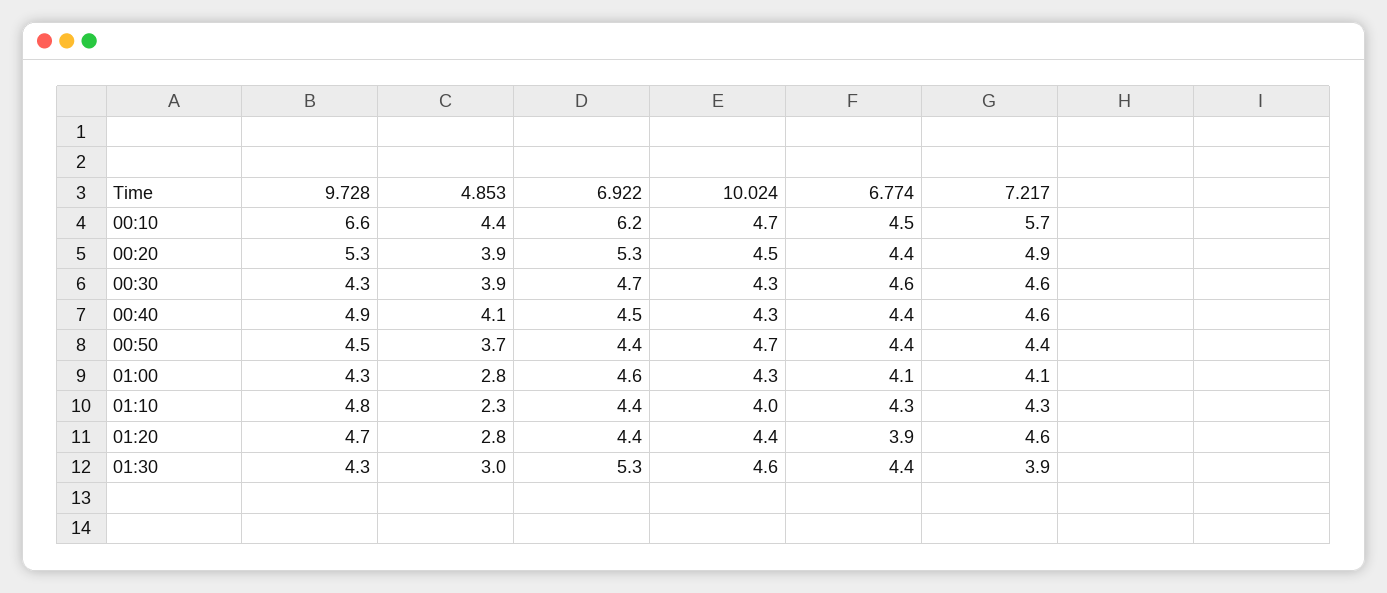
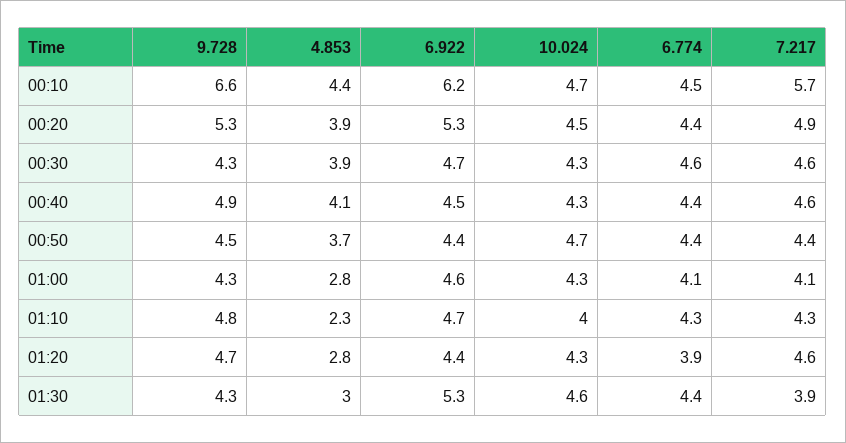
6.922, 01:10: 4.4 -> 4.7
10.024, 01:20: 4.4 -> 4.3

